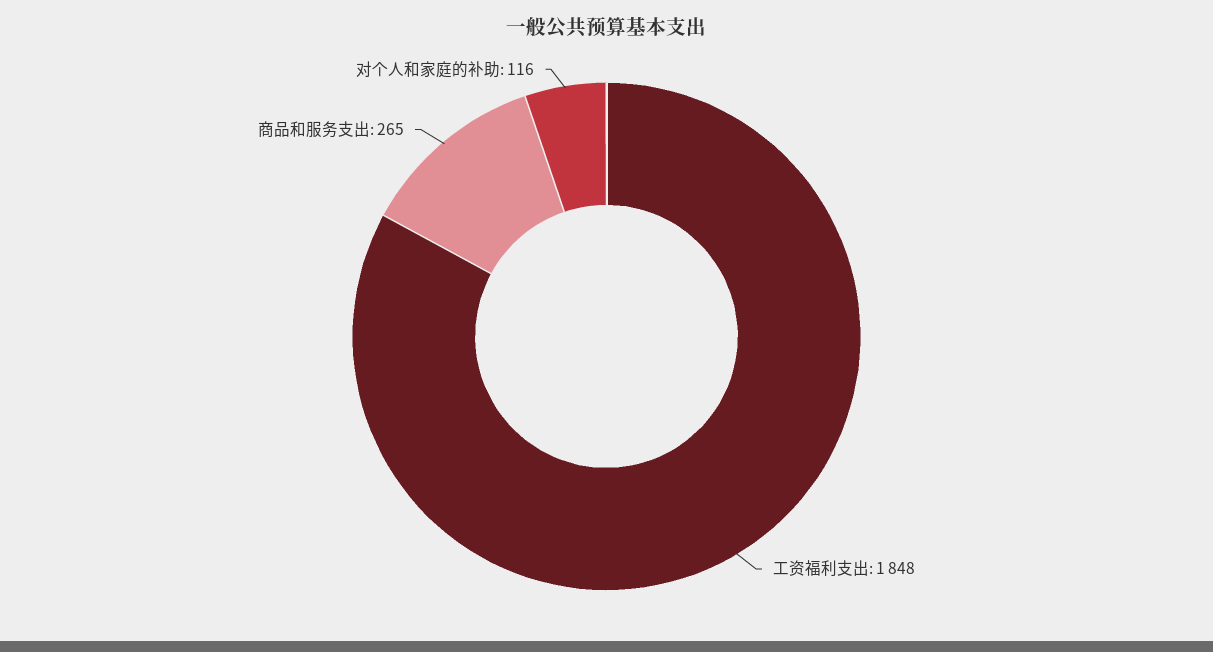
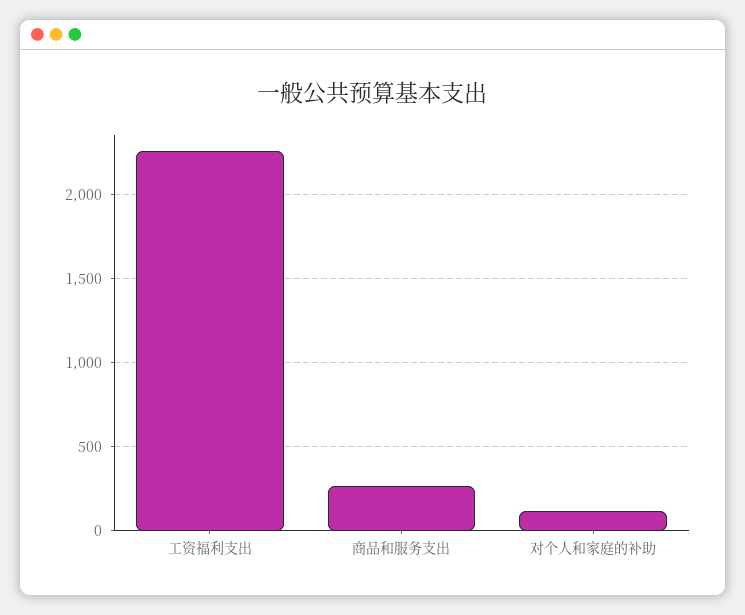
工资福利支出: 1848 -> 2250

